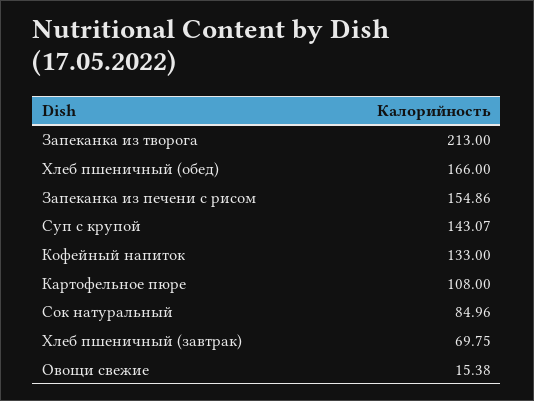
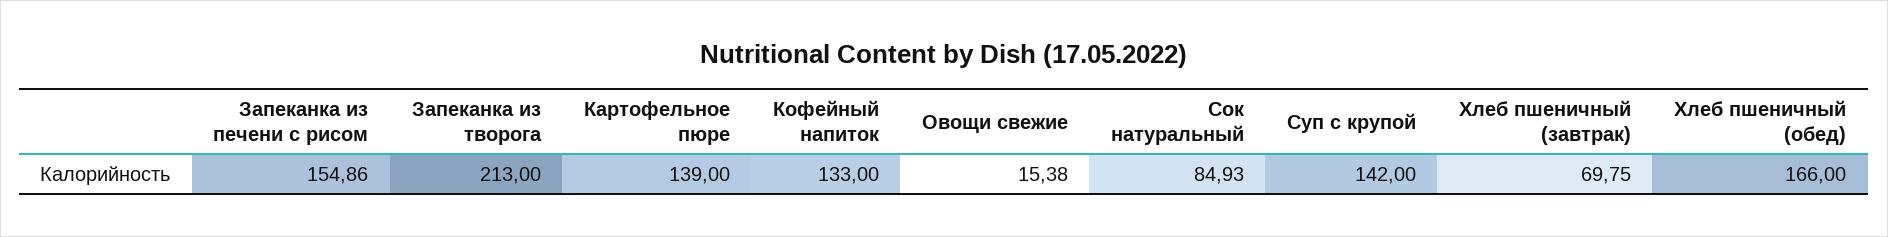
Суп с крупой: 143.07 -> 142
Картофельное пюре: 108 -> 139
Сок натуральный: 84.96 -> 84.93

